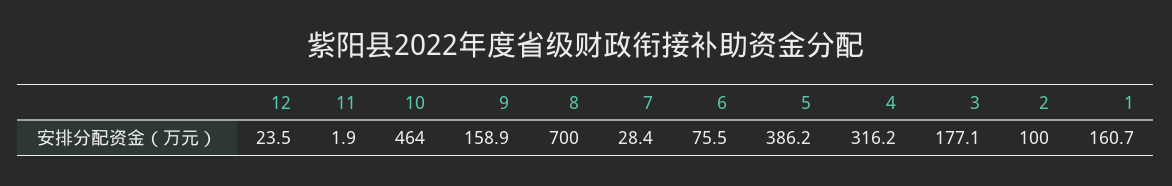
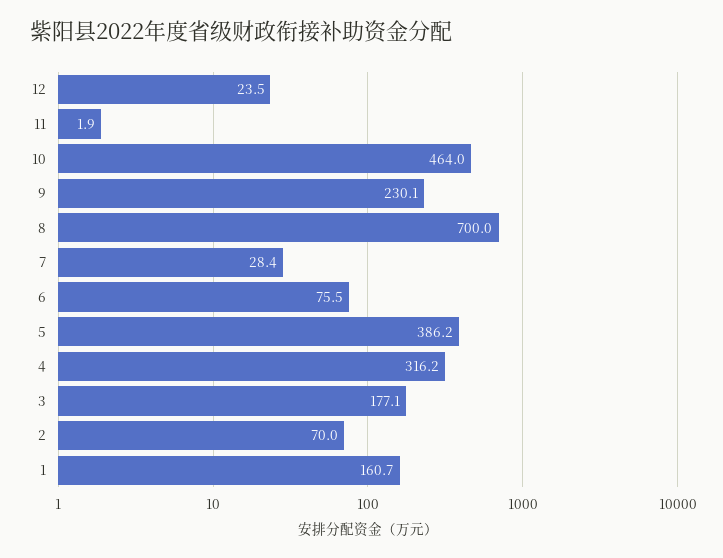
9: 158.9 -> 230.1
2: 100 -> 70

